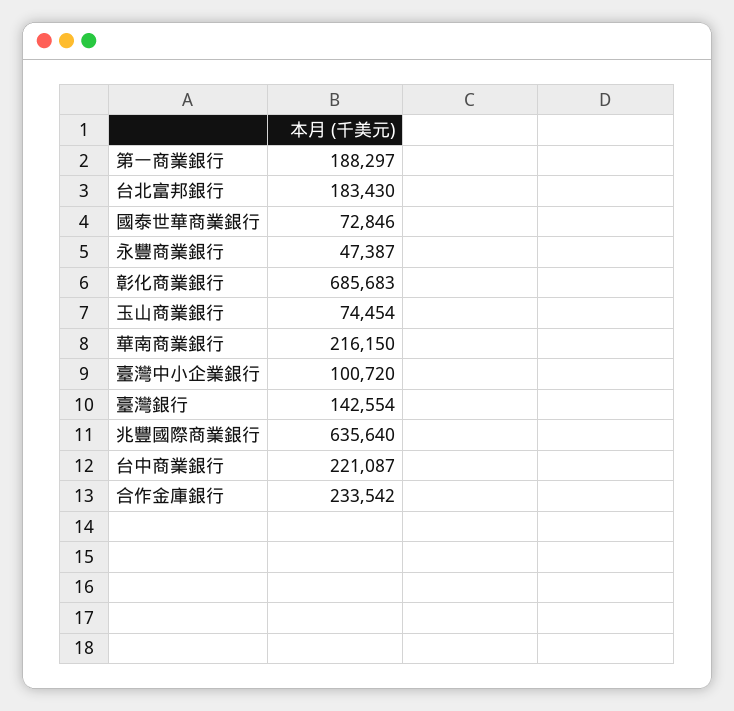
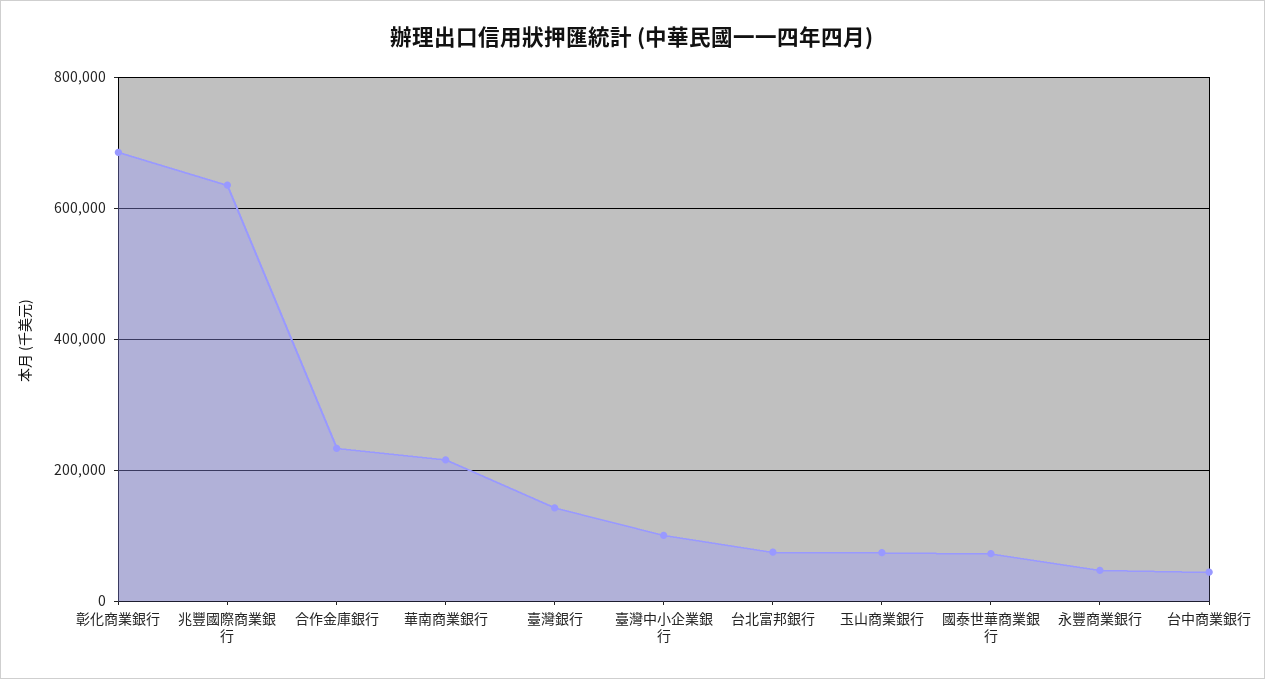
第一商業銀行: 188297 -> none
台北富邦銀行: 183430 -> 80000
台中商業銀行: 221087 -> 40000

